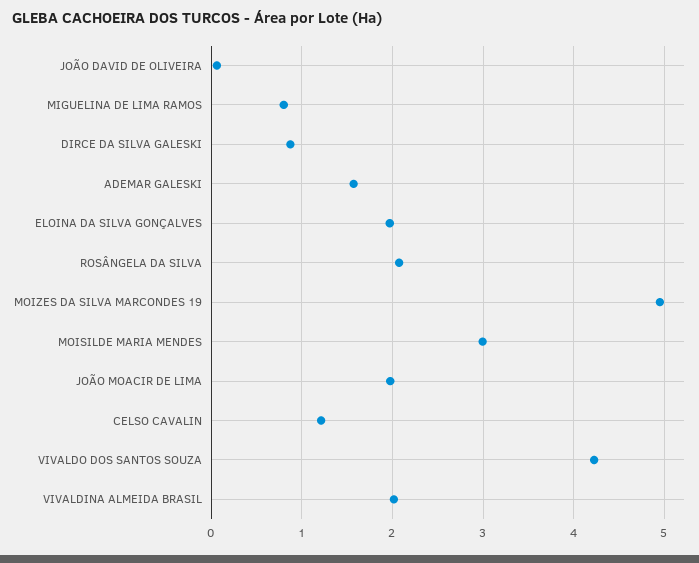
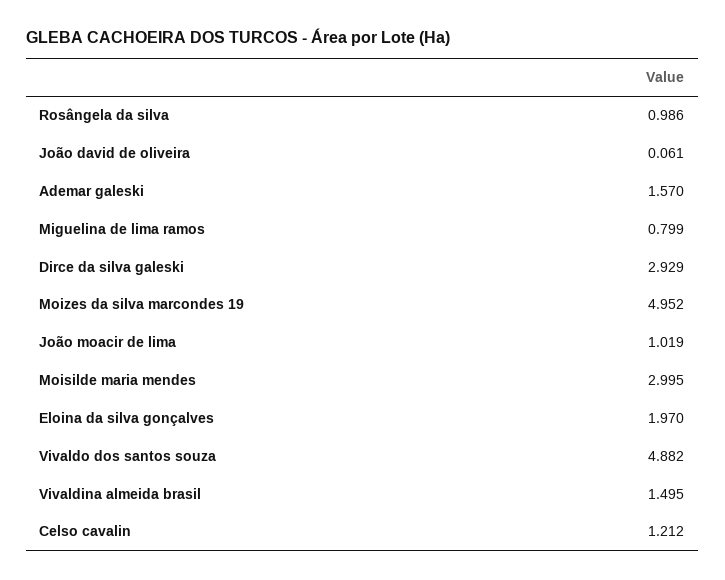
DIRCE DA SILVA GALESKI: 0.9 -> 2.929
ROSÂNGELA DA SILVA: 2.1 -> 0.986
JOÃO MOACIR DE LIMA: 2 -> 1.019
VIVALDO DOS SANTOS SOUZA: 4.2 -> 4.882
VIVALDINA ALMEIDA BRASIL: 2 -> 1.495

